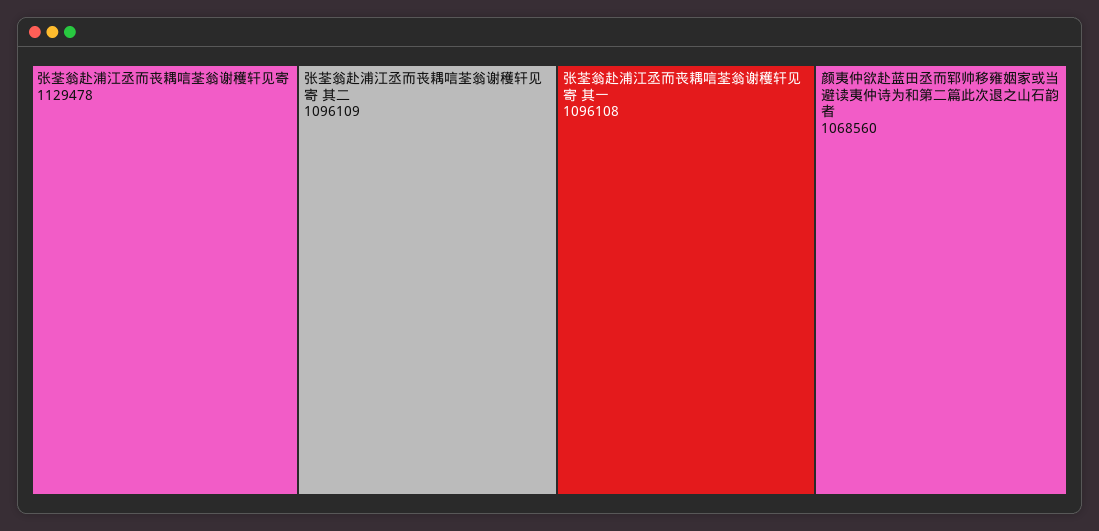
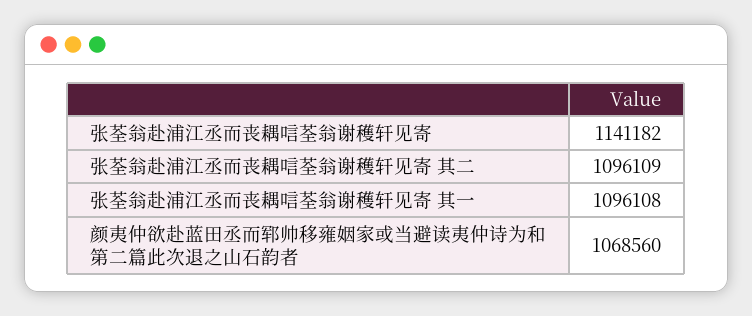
张荃翁赴浦江丞而丧耦唁荃翁谢穫轩见寄: 1129478 -> 1141182

